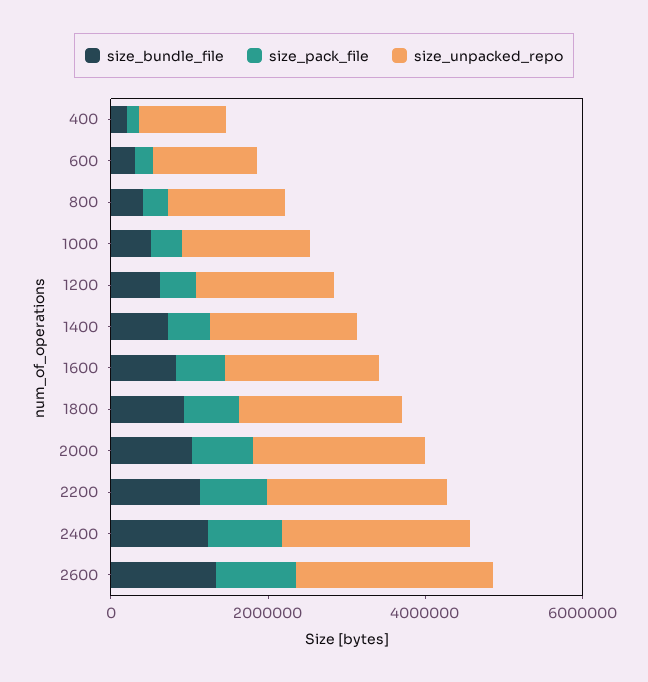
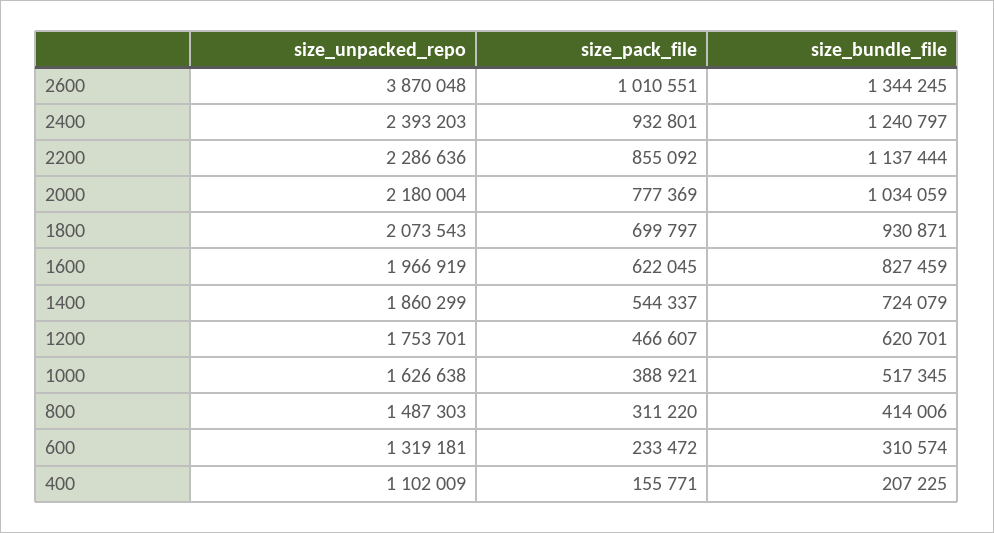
size_unpacked_repo, 2600: 2500000 -> 3870048

